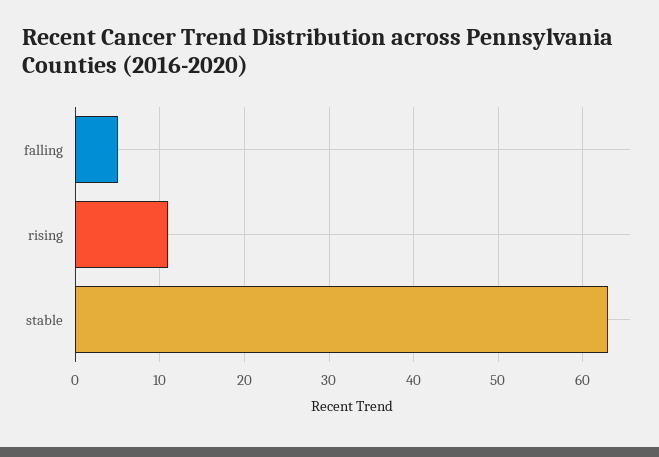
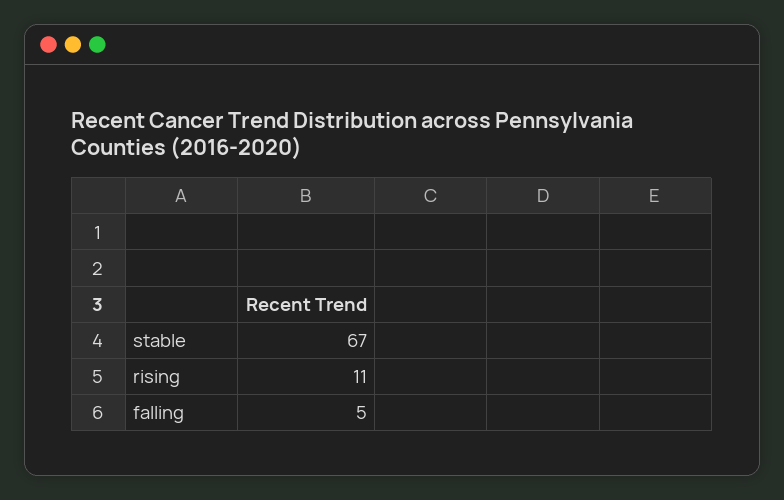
stable: 63 -> 67

